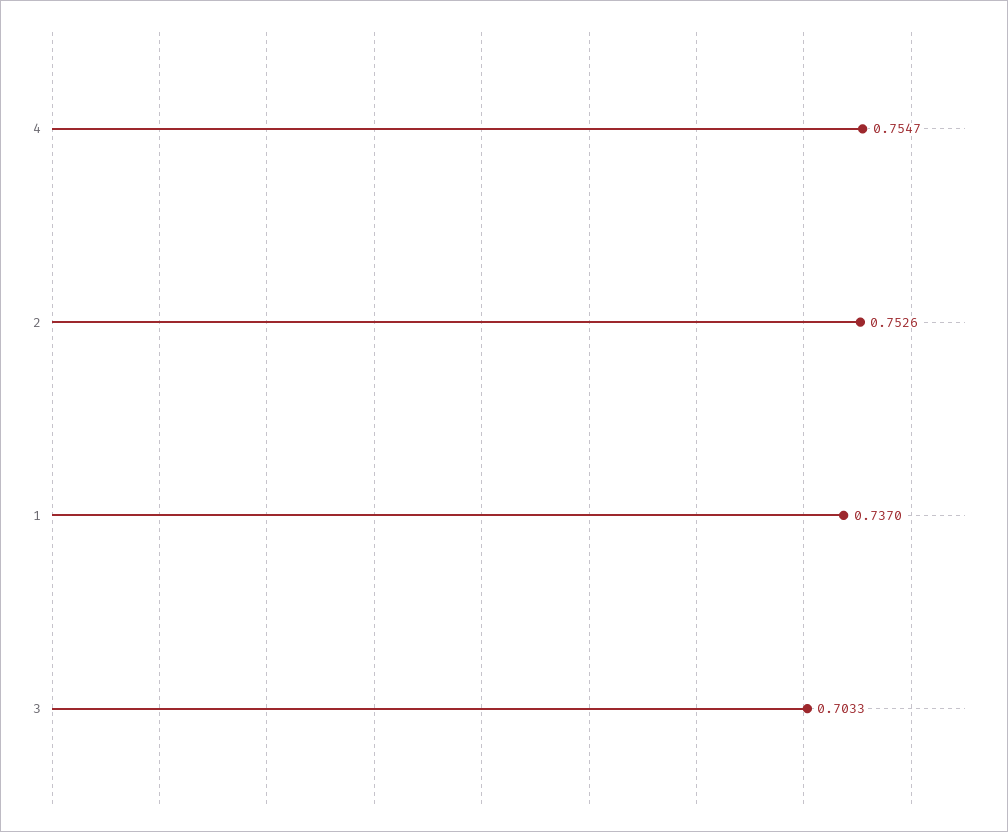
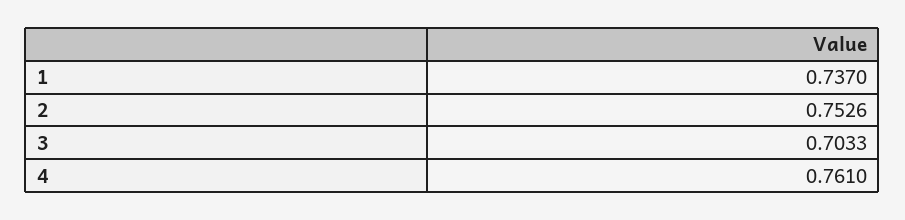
4: 0.7547 -> 0.761

